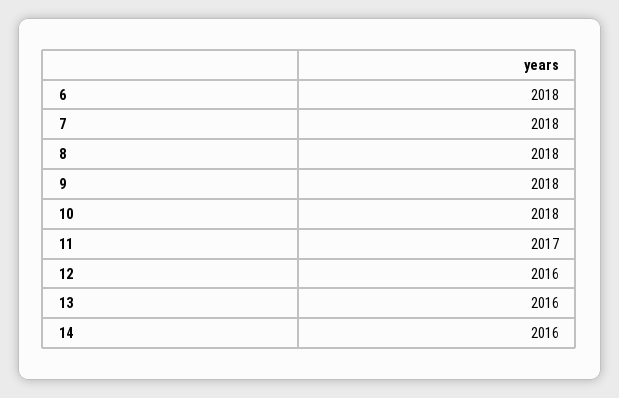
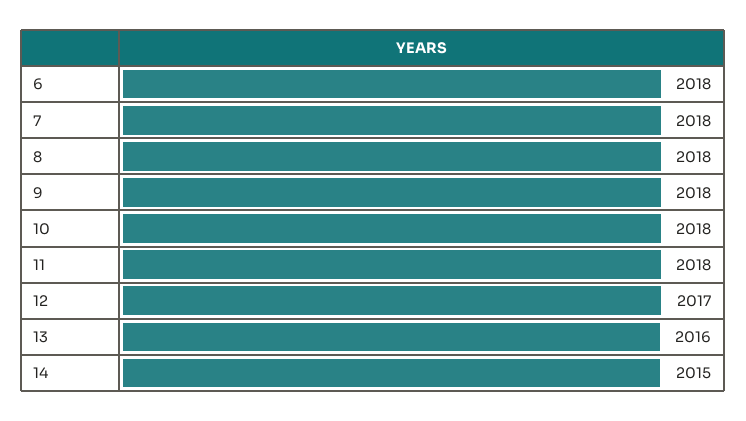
11: 2017 -> 2018
12: 2016 -> 2017
14: 2016 -> 2015

